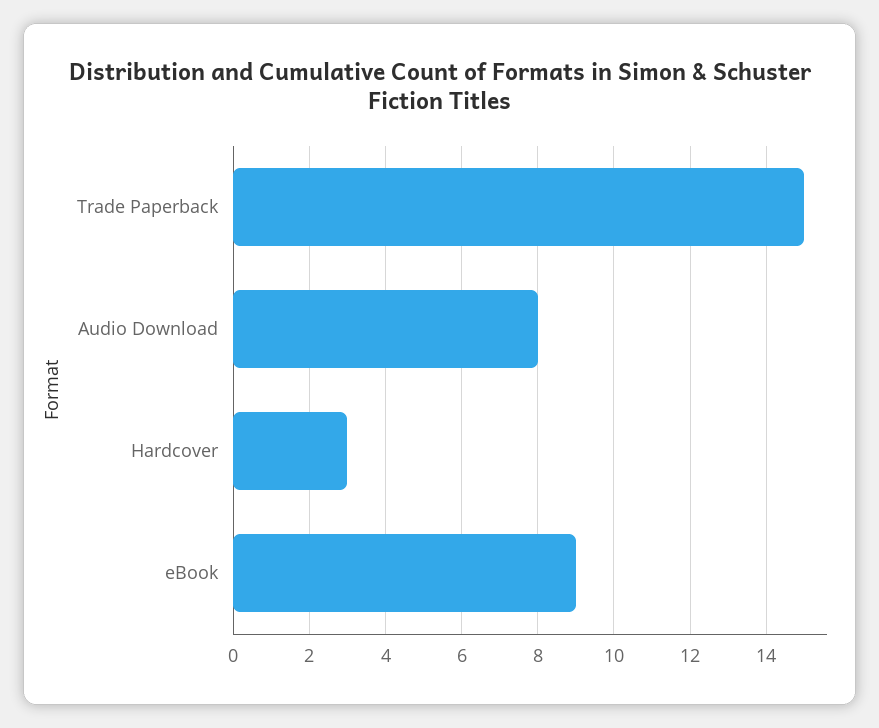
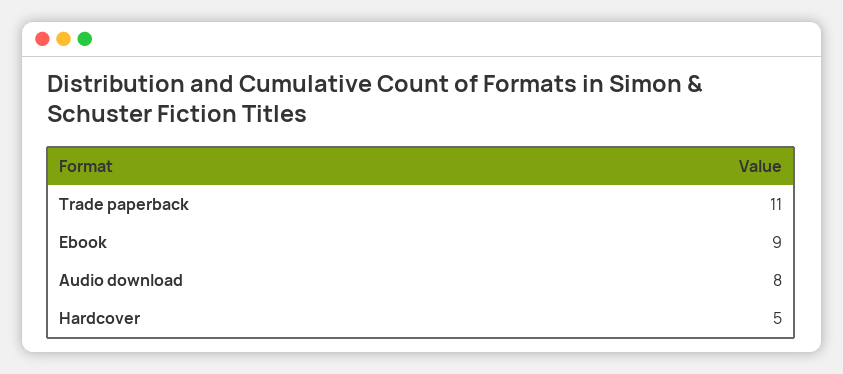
Trade Paperback: 15 -> 11
Hardcover: 3 -> 5

